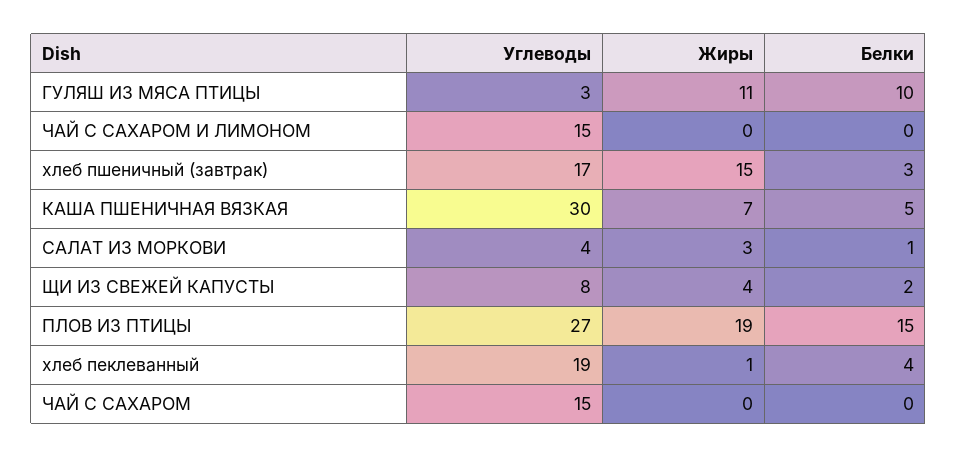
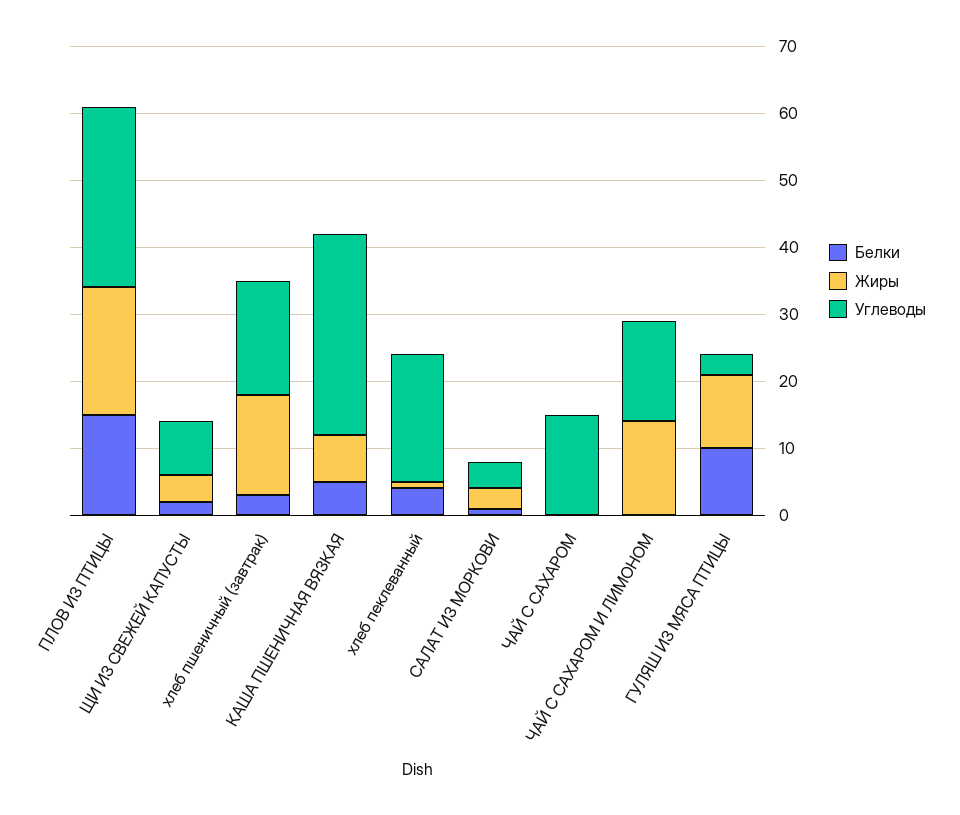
Жиры, ЧАЙ С САХАРОМ И ЛИМОНОМ: 0 -> 15

